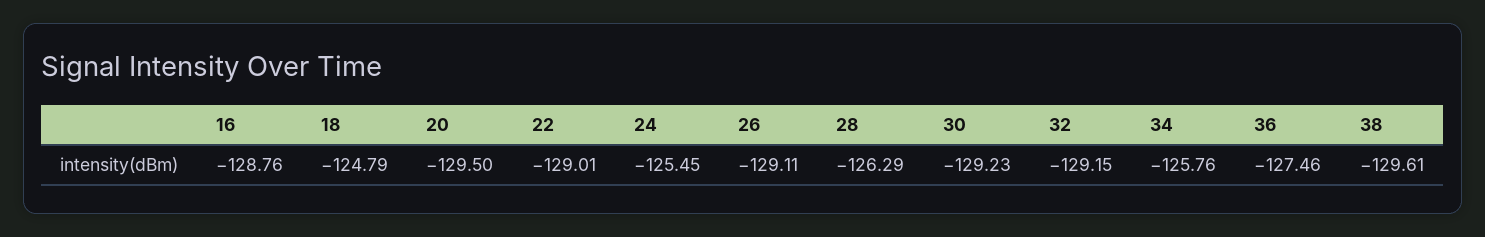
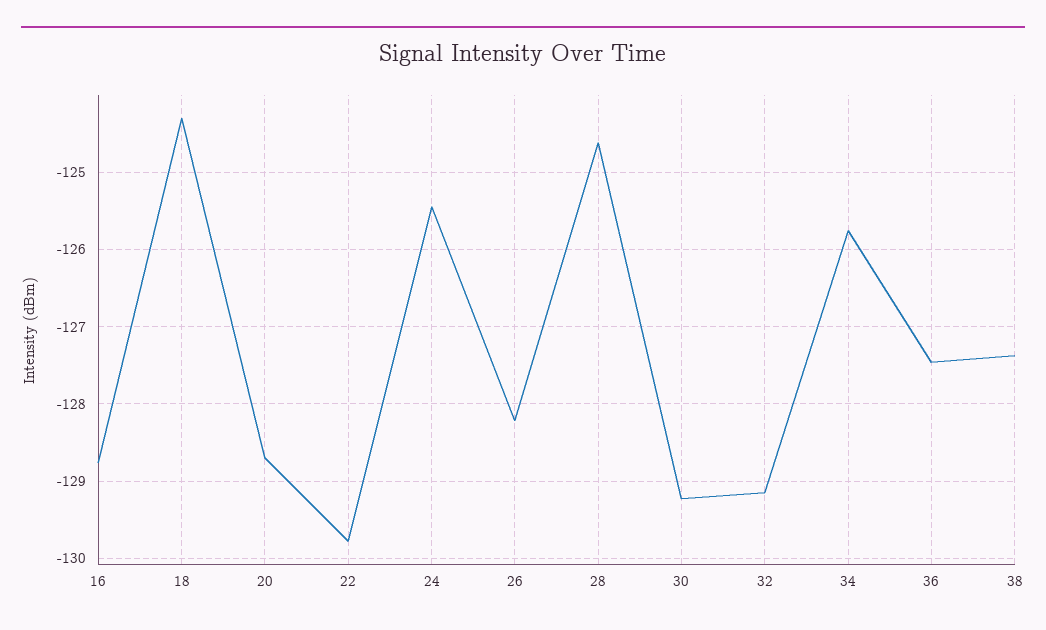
18: -124.79 -> -124.3
20: -129.5 -> -128.7
22: -129.01 -> -129.8
26: -129.11 -> -128.2
28: -126.29 -> -124.6
38: -129.61 -> -127.4

